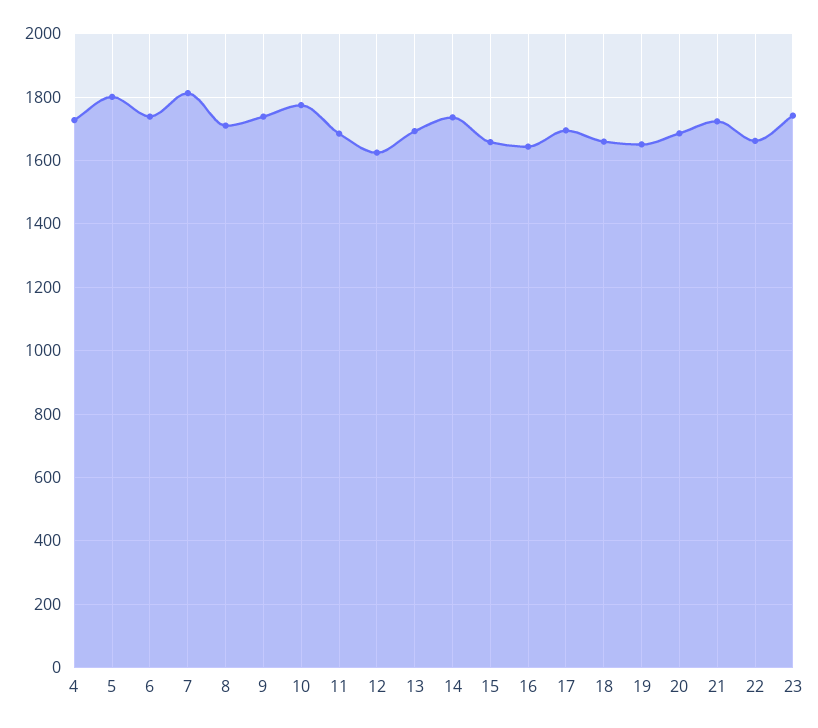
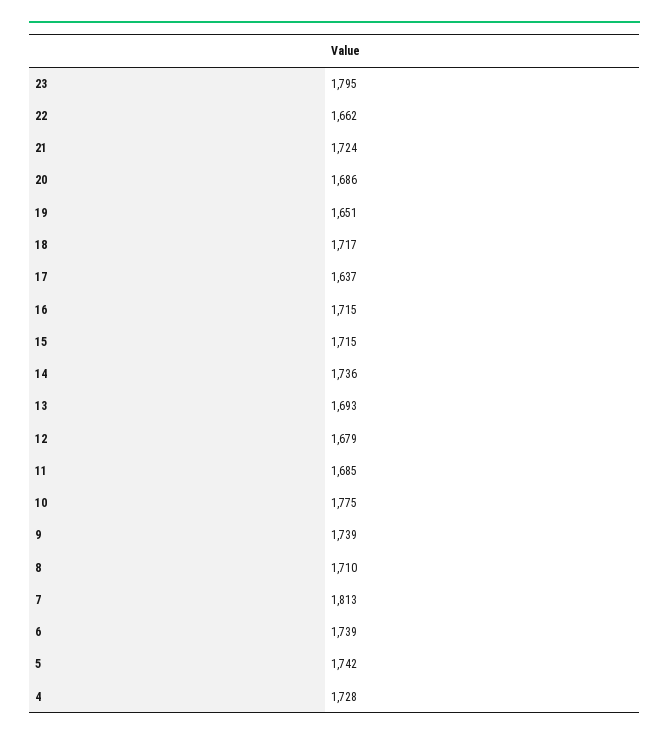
5: 1800 -> 1742
12: 1620 -> 1679
15: 1660 -> 1715
16: 1640 -> 1715
17: 1700 -> 1637
18: 1660 -> 1717
23: 1740 -> 1795

